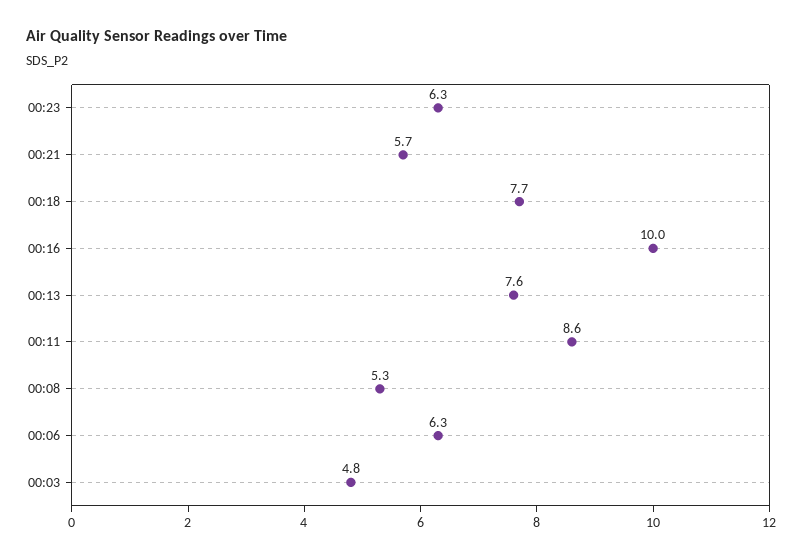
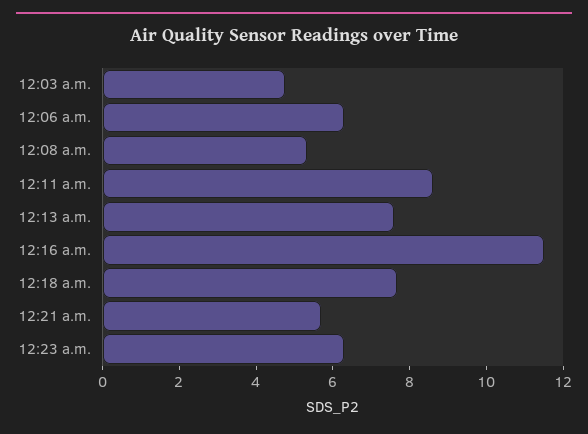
00:16: 10 -> 11.5

